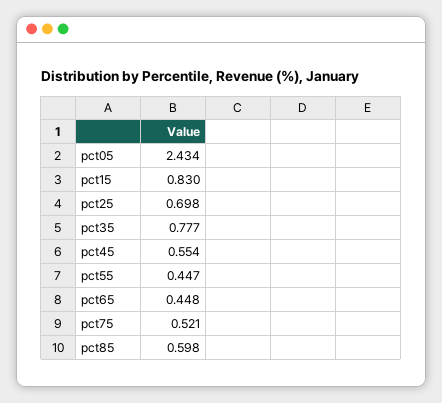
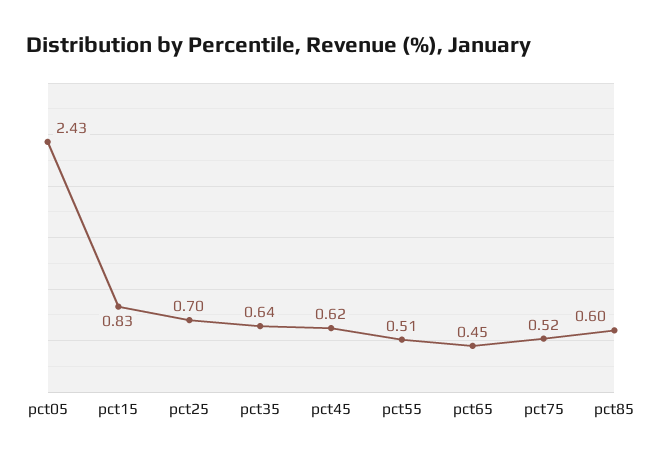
pct35: 0.777 -> 0.64
pct45: 0.554 -> 0.62
pct55: 0.447 -> 0.51

